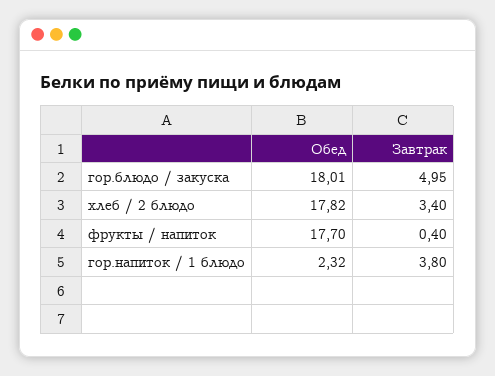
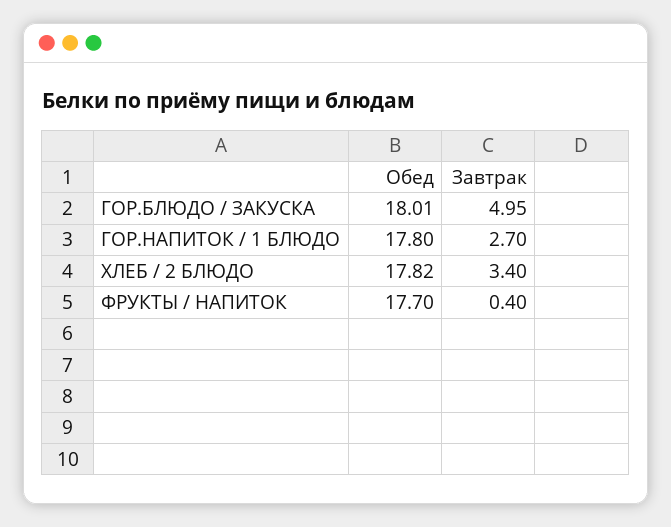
Обед, гор.напиток / 1 блюдо: 2.32 -> 17.8
Завтрак, гор.напиток / 1 блюдо: 3.8 -> 2.7

